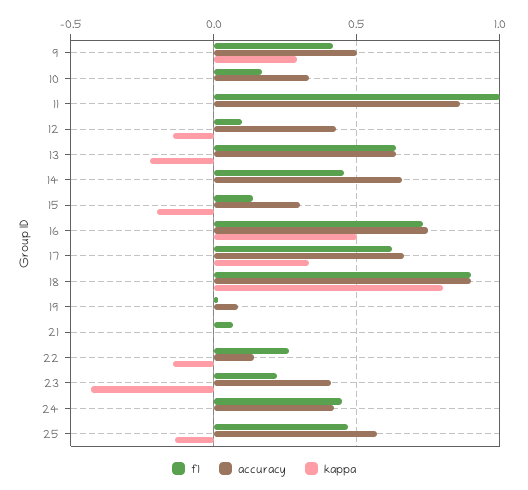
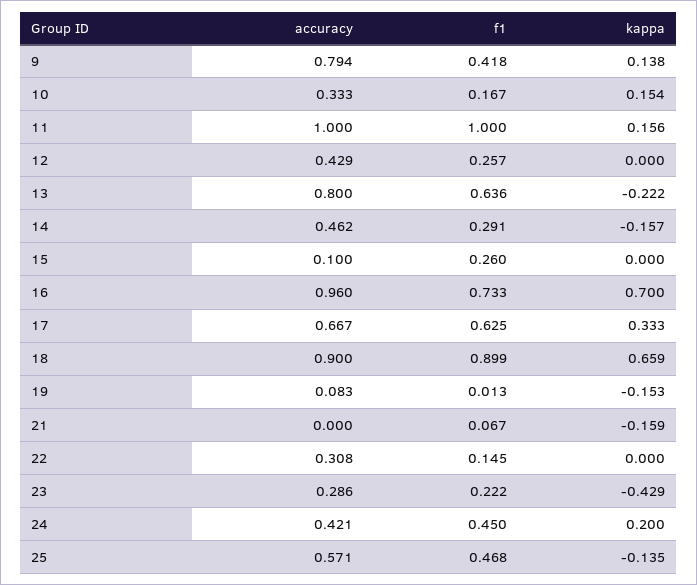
accuracy, 9: 0.5 -> 0.794
kappa, 9: 0.3 -> 0.138
kappa, 10: 0 -> 0.154
accuracy, 11: 0.85 -> 1
kappa, 11: 0 -> 0.156
f1, 12: 0.1 -> 0.257
kappa, 12: -0.15 -> 0
accuracy, 13: 0.65 -> 0.8
f1, 14: 0.45 -> 0.291
accuracy, 14: 0.65 -> 0.462
kappa, 14: 0 -> -0.157
f1, 15: 0.15 -> 0.26
accuracy, 15: 0.3 -> 0.1
kappa, 15: -0.2 -> 0
accuracy, 16: 0.75 -> 0.96
kappa, 16: 0.5 -> 0.7
kappa, 18: 0.8 -> 0.659
kappa, 19: 0 -> -0.153
kappa, 21: 0 -> -0.159
f1, 22: 0.25 -> 0.145
accuracy, 22: 0.15 -> 0.308
kappa, 22: -0.15 -> 0
accuracy, 23: 0.4 -> 0.286
kappa, 24: 0 -> 0.2

